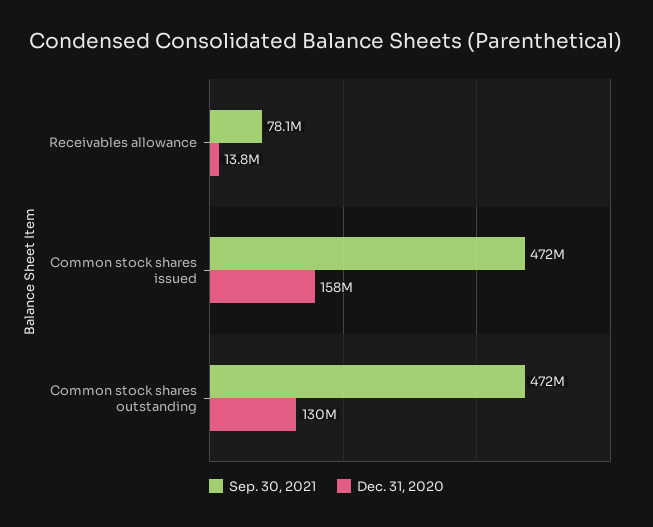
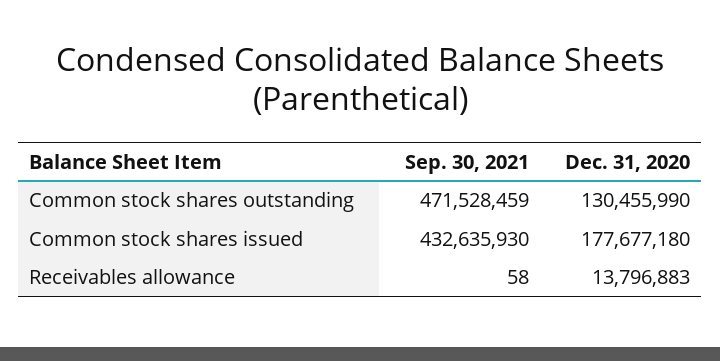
Sep. 30, 2021, Receivables allowance: 78100000 -> 58
Sep. 30, 2021, Common stock shares issued: 472000000 -> 432635930
Dec. 31, 2020, Common stock shares issued: 158000000 -> 177677180

